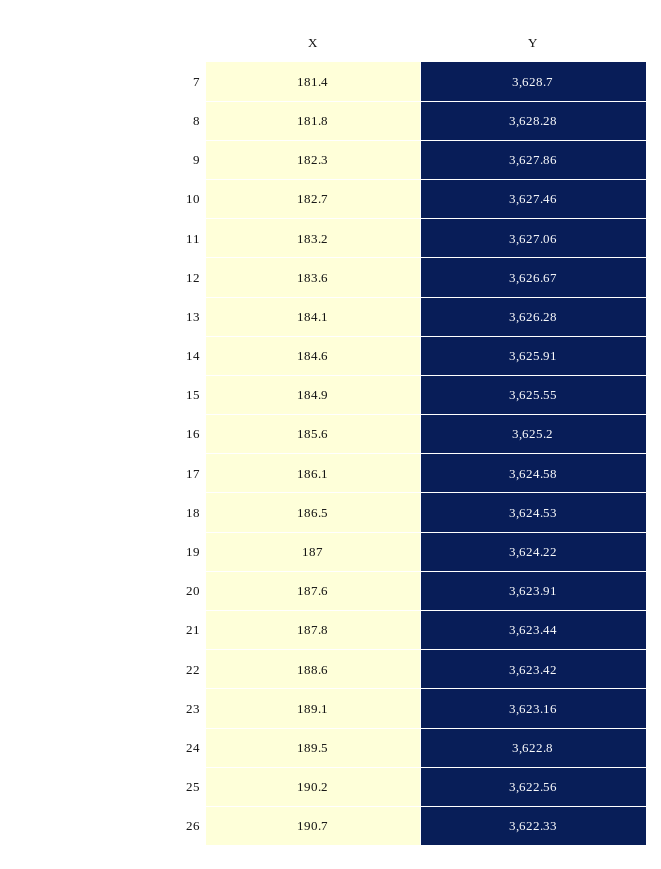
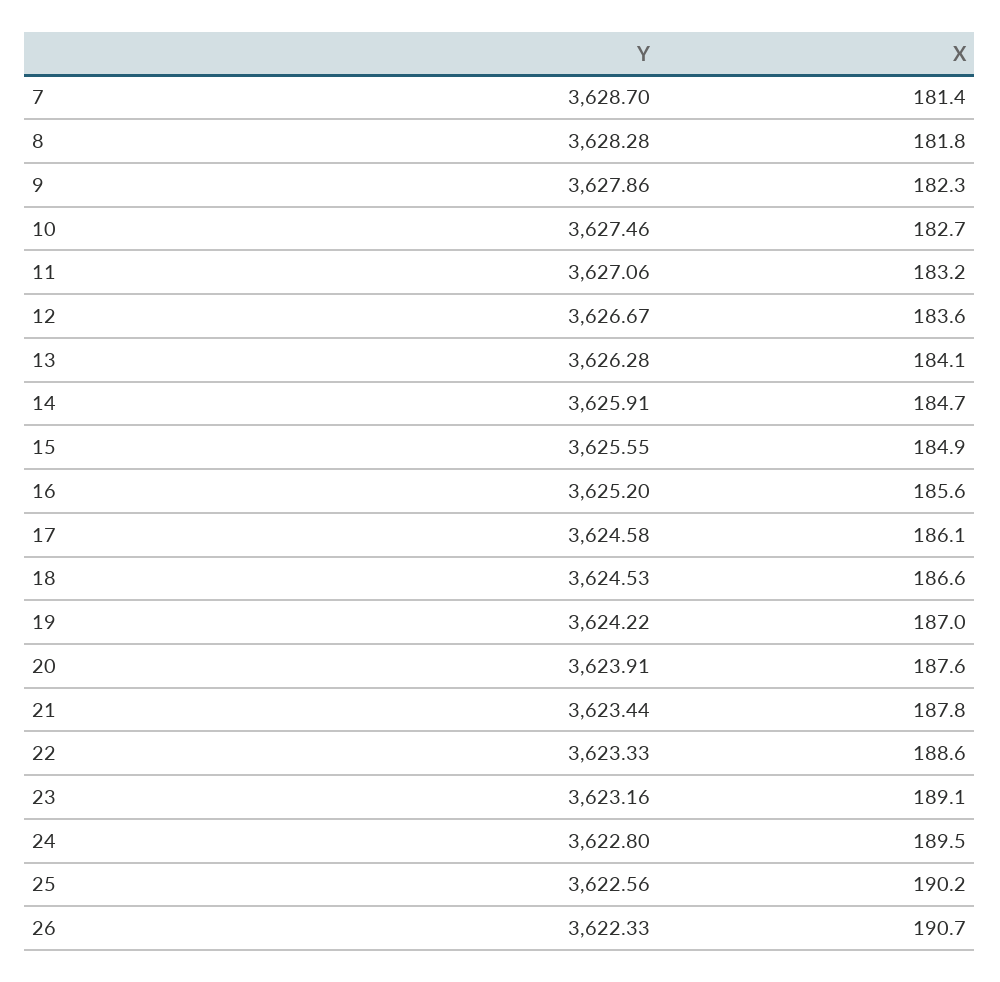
X, 14: 184.6 -> 184.7
X, 18: 186.5 -> 186.6
Y, 22: 3623.42 -> 3623.33

